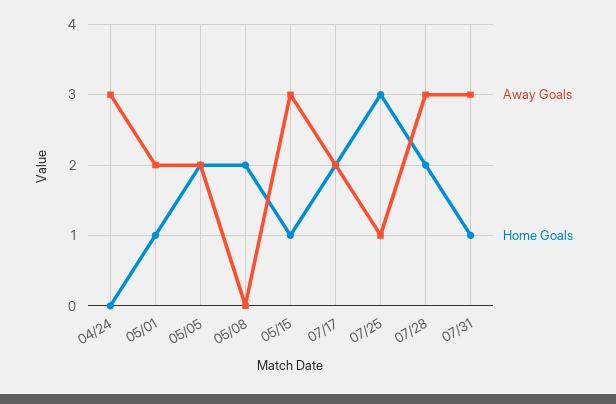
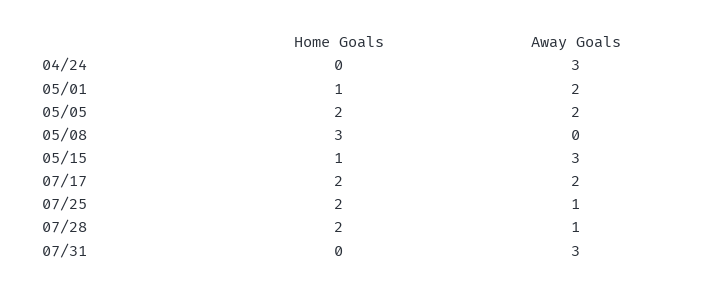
Home Goals, 05/08: 2 -> 3
Home Goals, 07/25: 3 -> 2
Away Goals, 07/28: 3 -> 1
Home Goals, 07/31: 1 -> 0

